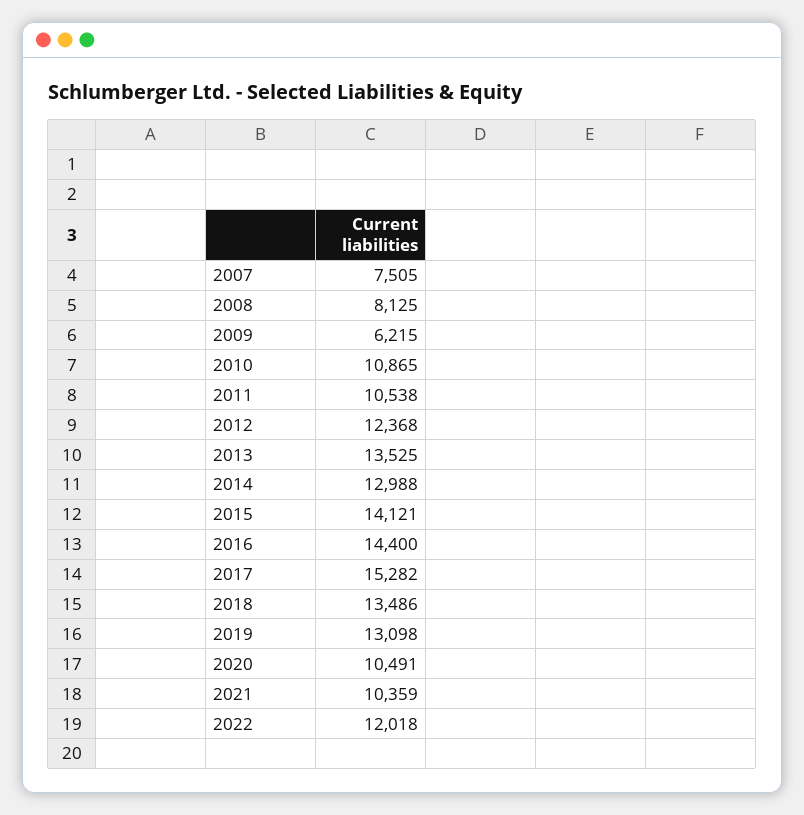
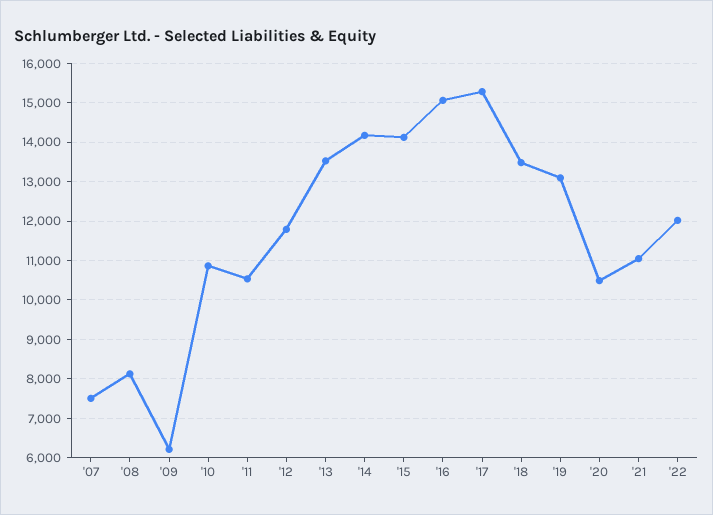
2012: 12368 -> 11800
2014: 12988 -> 14200
2016: 14400 -> 15000
2021: 10359 -> 11000

